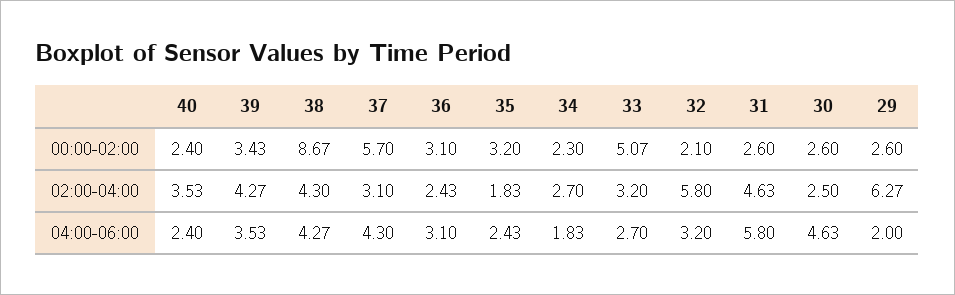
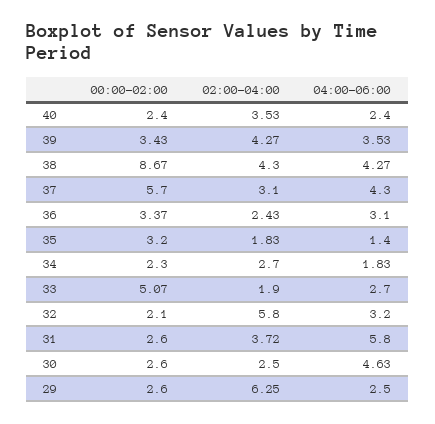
36, 00:00-02:00: 3.1 -> 3.37
33, 02:00-04:00: 3.2 -> 1.9
31, 02:00-04:00: 4.63 -> 3.72
29, 02:00-04:00: 6.27 -> 6.25
35, 04:00-06:00: 2.43 -> 1.4
29, 04:00-06:00: 2 -> 2.5

